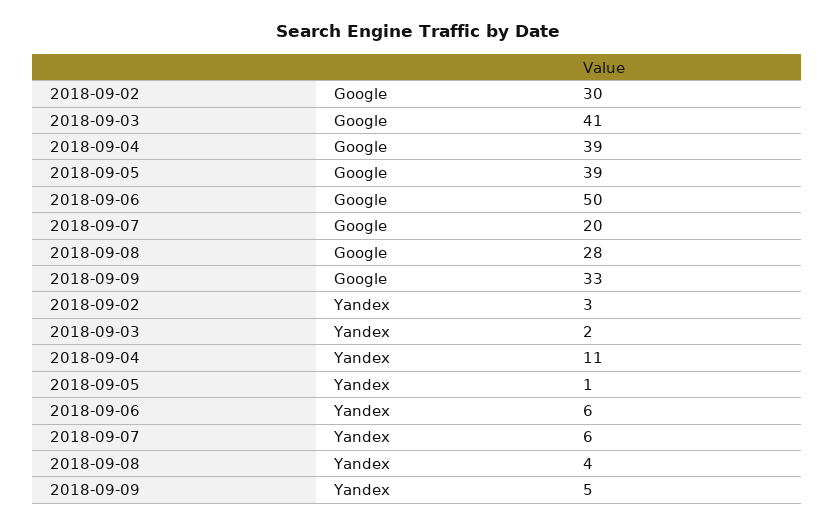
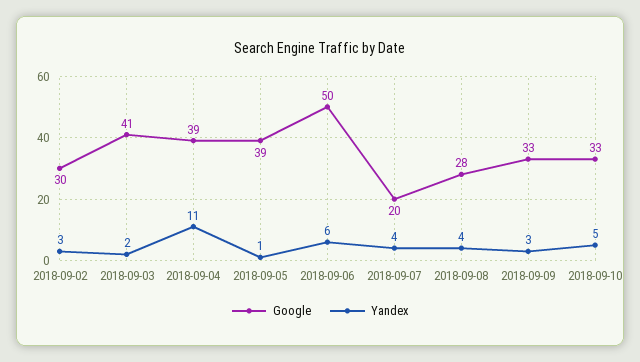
Yandex, 2018-09-07: 6 -> 4
Yandex, 2018-09-09: 5 -> 3
Google, 2018-09-10: none -> 33
Yandex, 2018-09-10: none -> 5

